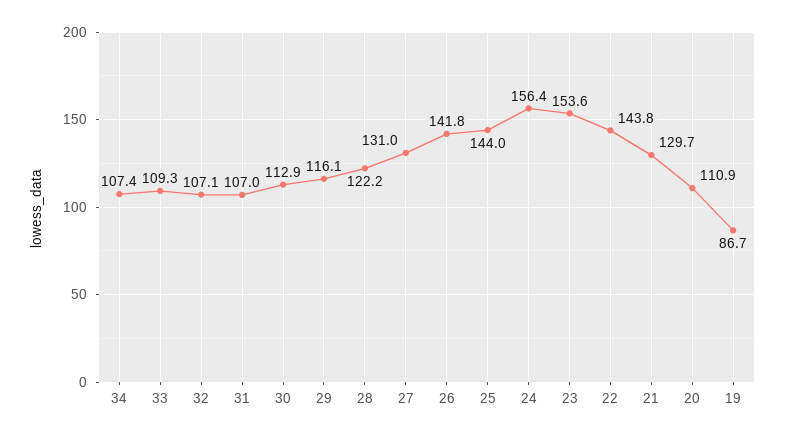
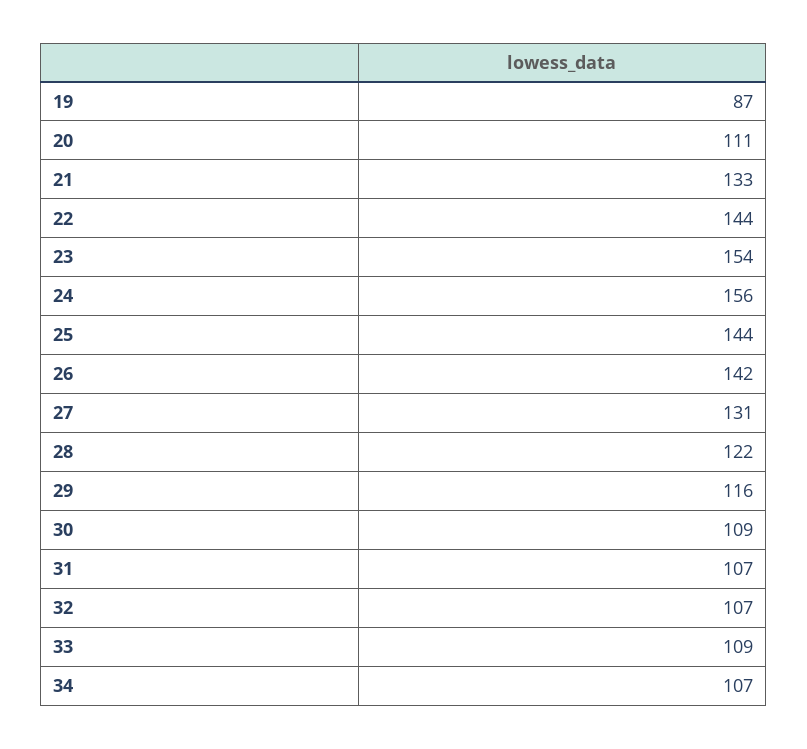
30: 112.9 -> 109
21: 129.7 -> 133

